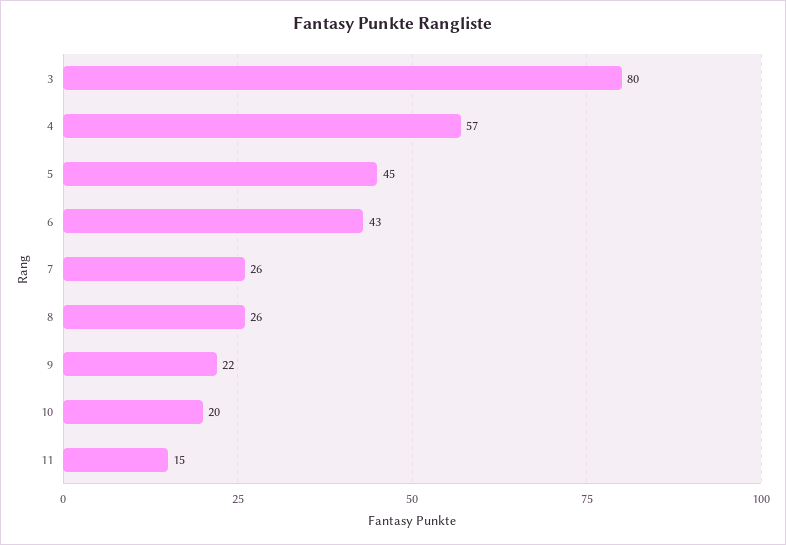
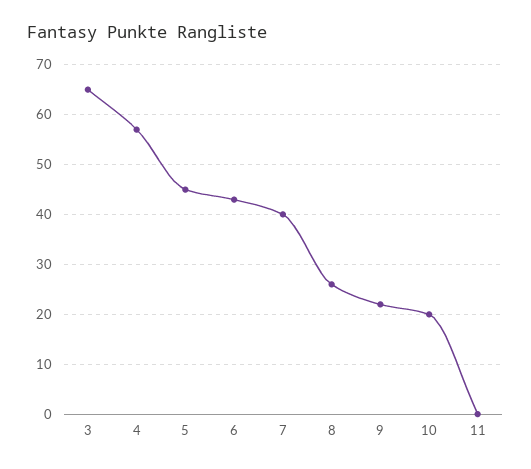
3: 80 -> 65
7: 26 -> 40
11: 15 -> 0

